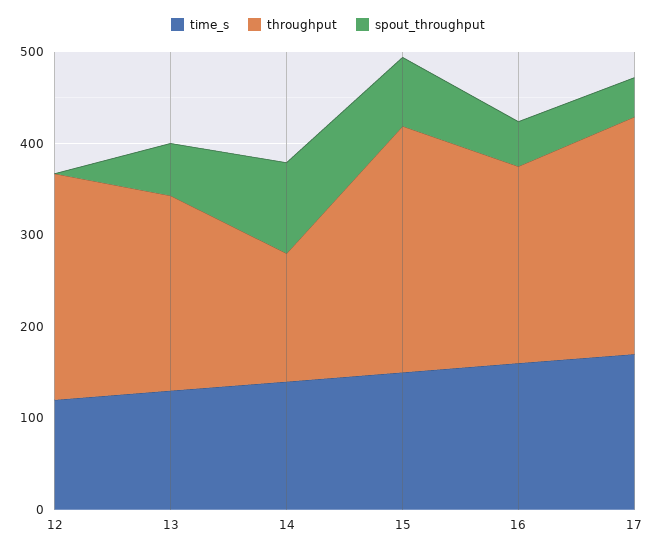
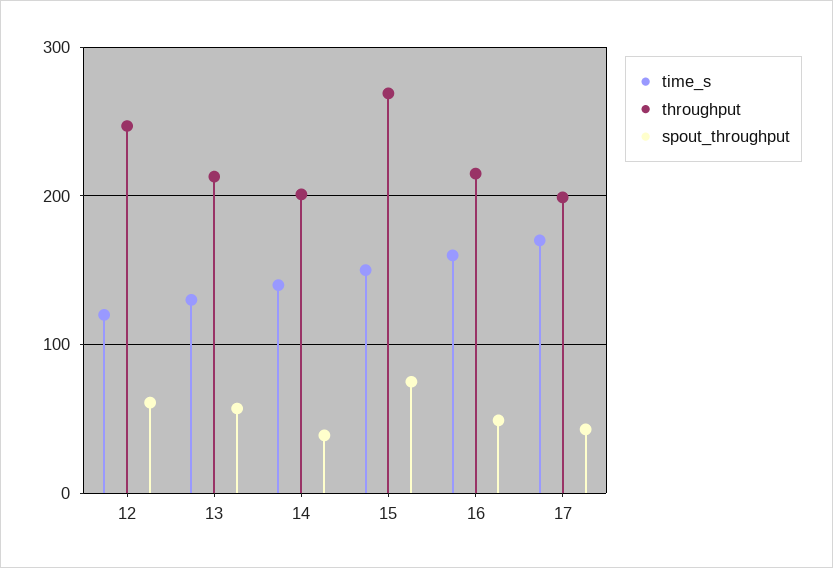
spout_throughput, 12: 0 -> 60
throughput, 14: 140 -> 200
spout_throughput, 14: 100 -> 40
throughput, 17: 260 -> 200

